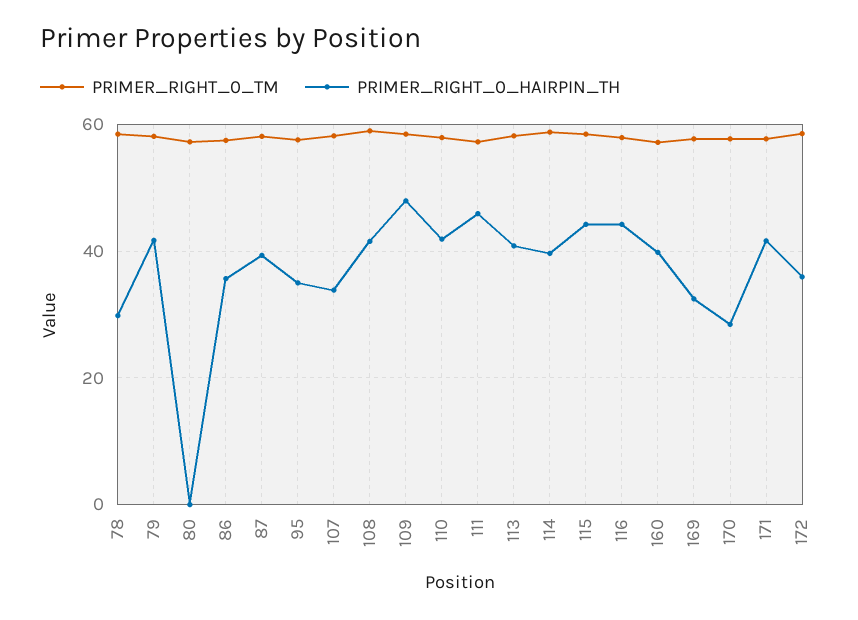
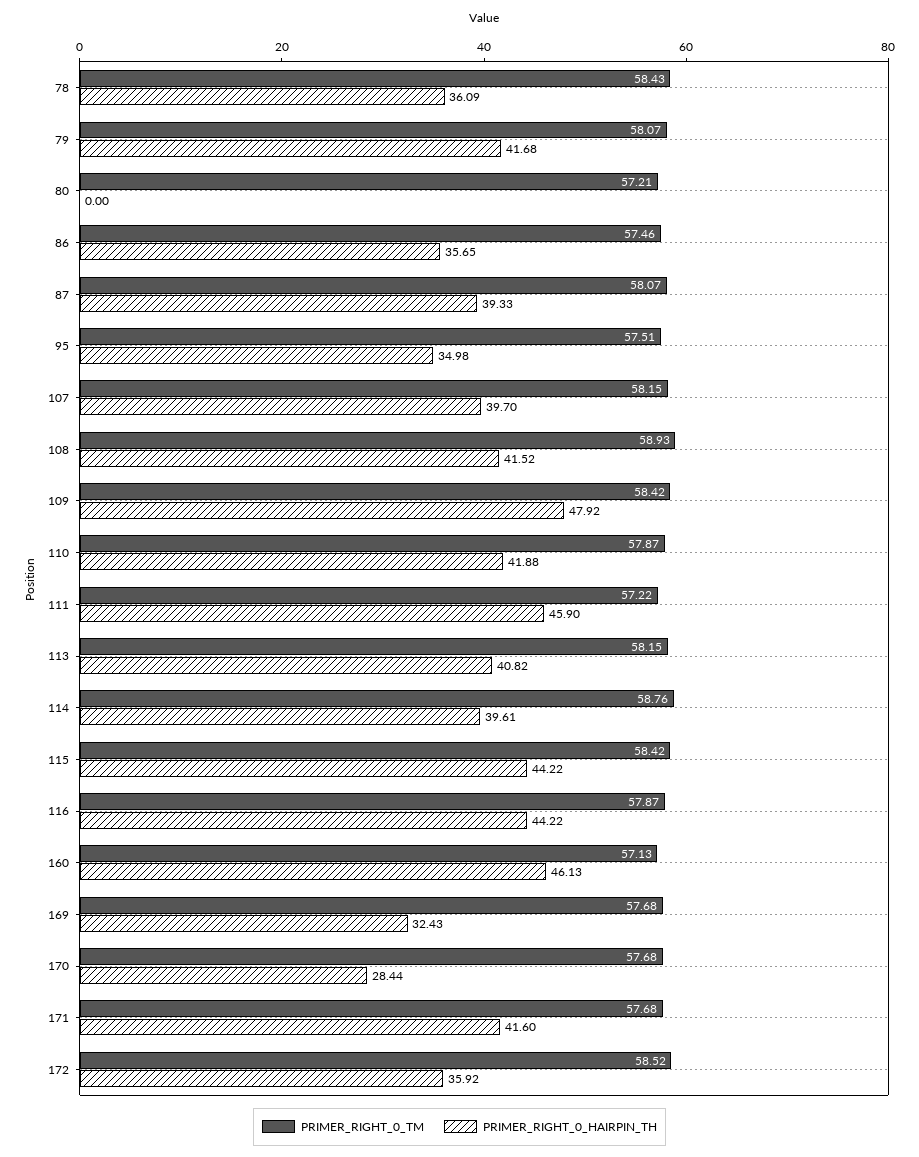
PRIMER_RIGHT_0_HAIRPIN_TH, 78: 30 -> 36.09
PRIMER_RIGHT_0_HAIRPIN_TH, 107: 34 -> 39.7
PRIMER_RIGHT_0_HAIRPIN_TH, 160: 40 -> 46.13

